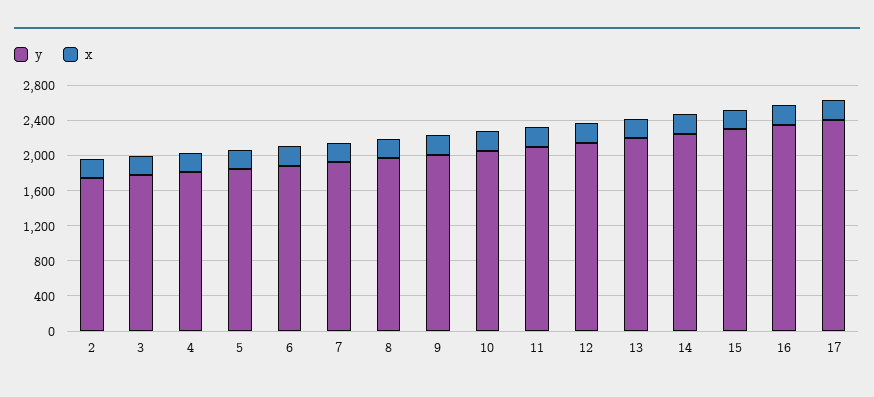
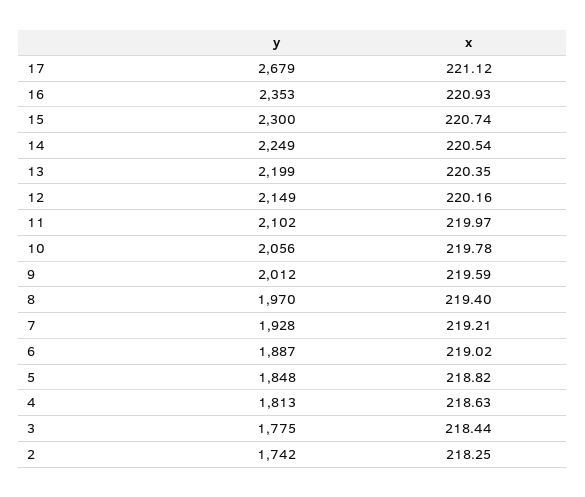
y, 17: 2400 -> 2679

